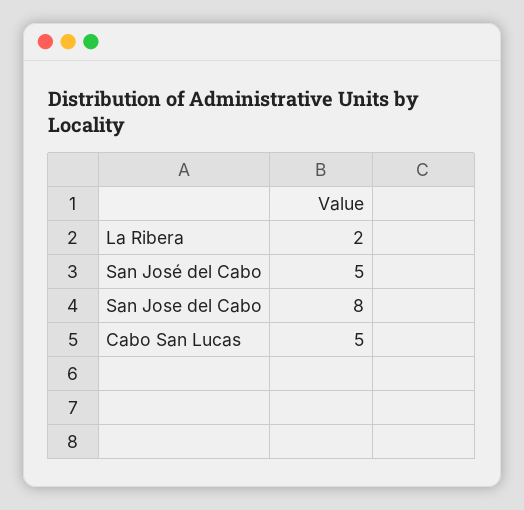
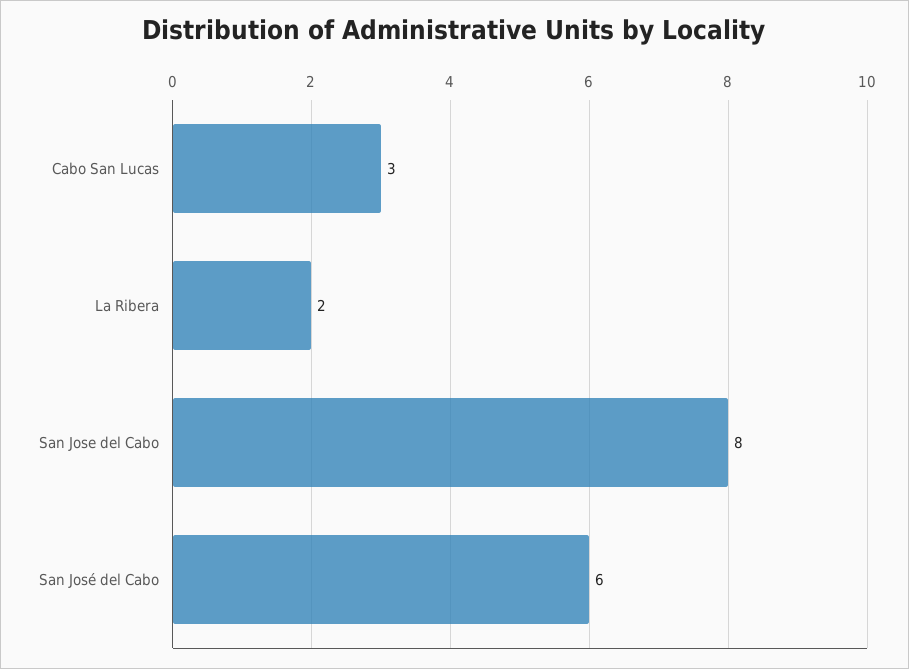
San José del Cabo: 5 -> 6
Cabo San Lucas: 5 -> 3

